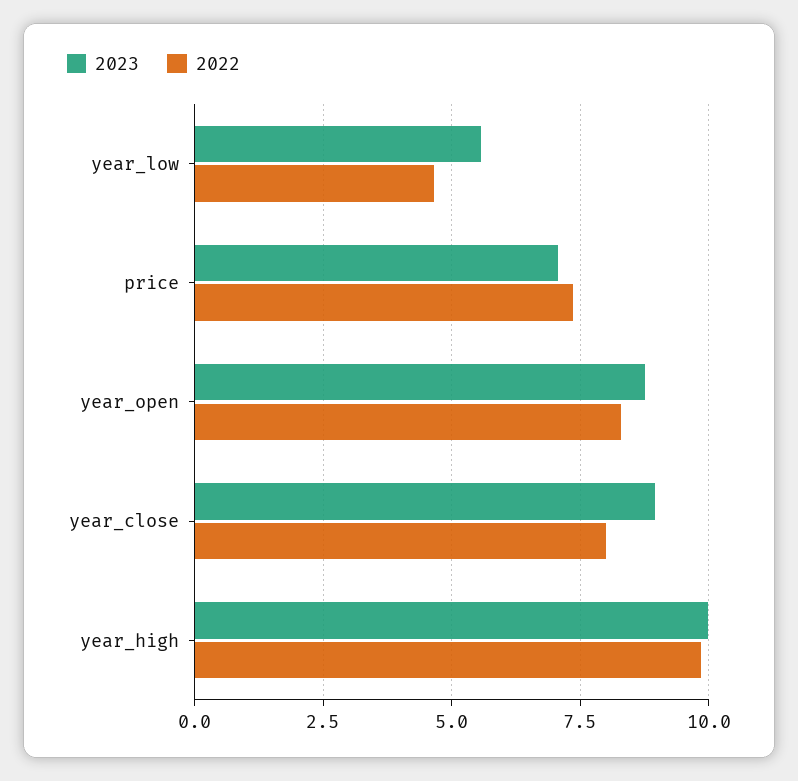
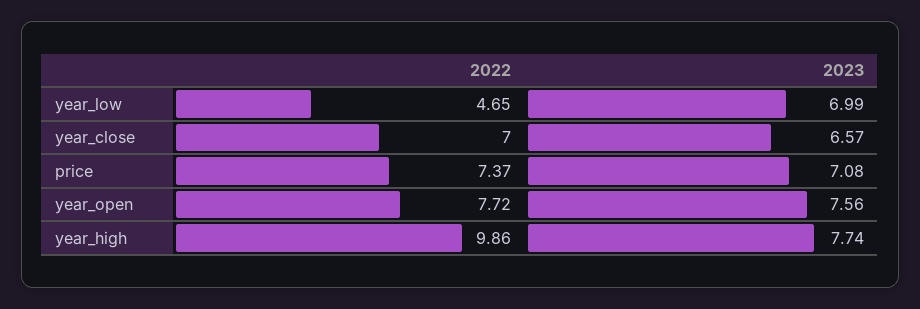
2023, year_low: 5.5 -> 6.99
2023, year_open: 8.75 -> 7.56
2022, year_open: 8.25 -> 7.72
2023, year_close: 9 -> 6.57
2022, year_close: 8 -> 7
2023, year_high: 10 -> 7.74

